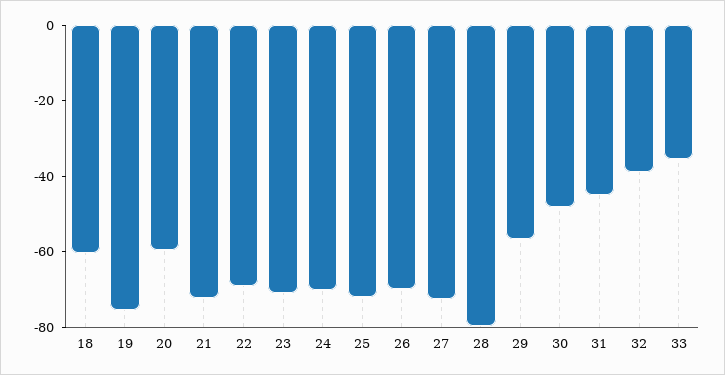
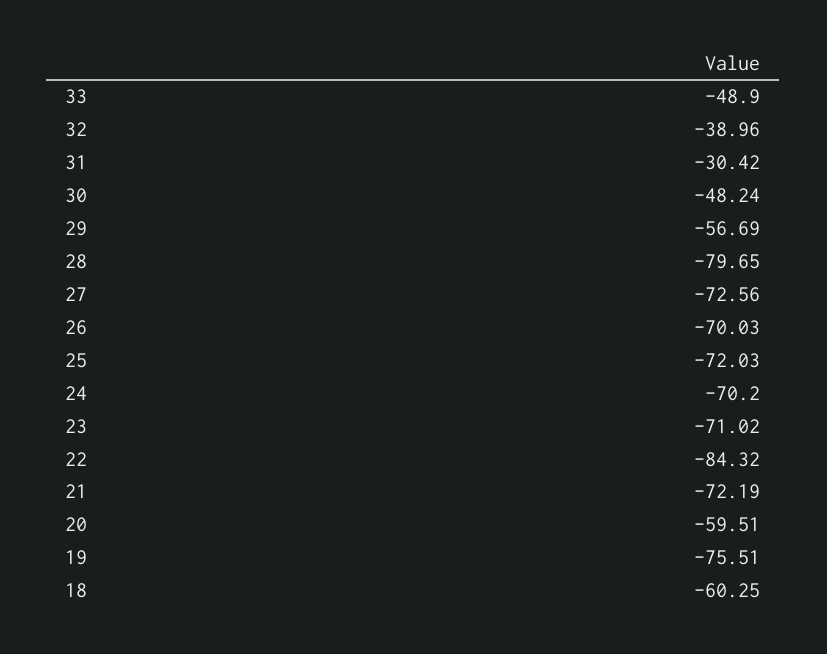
22: -70 -> -84.32
31: -45 -> -30.42
33: -35 -> -48.9

